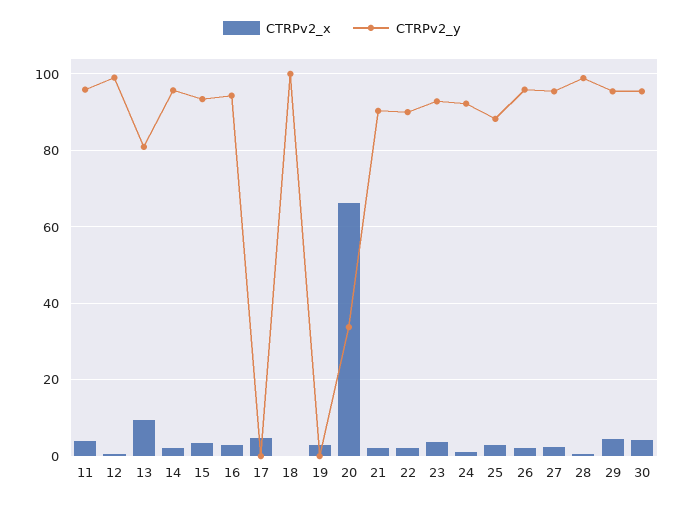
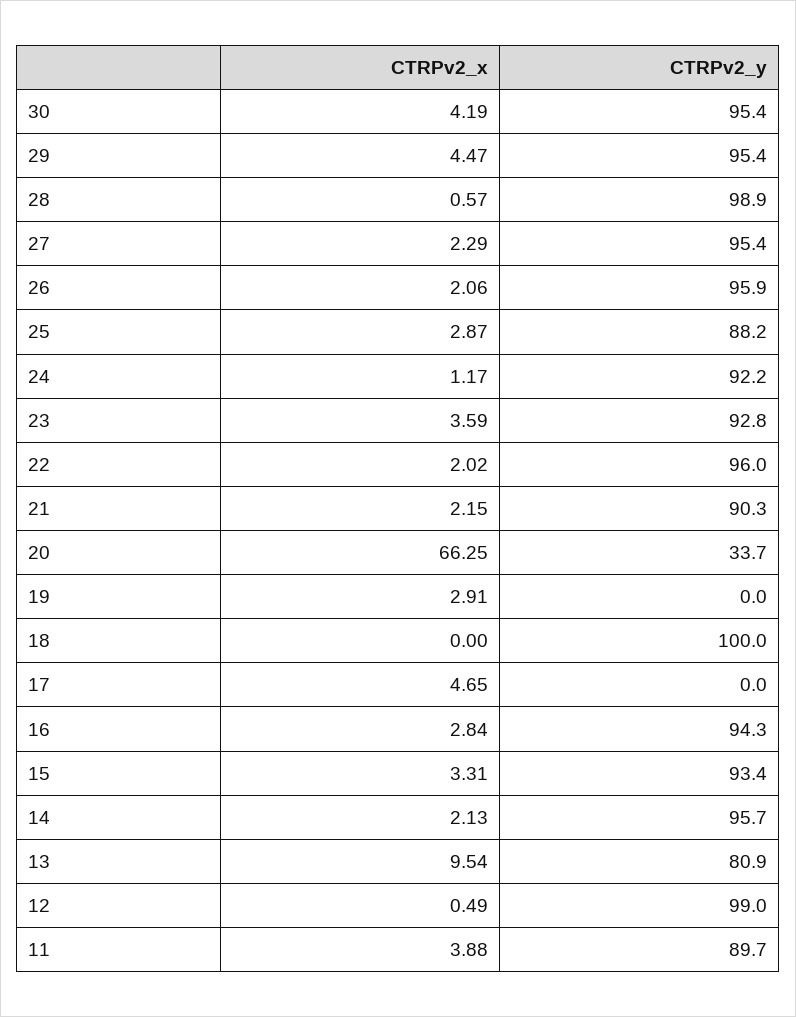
CTRPv2_y, 11: 96 -> 89.7
CTRPv2_y, 22: 90 -> 96

